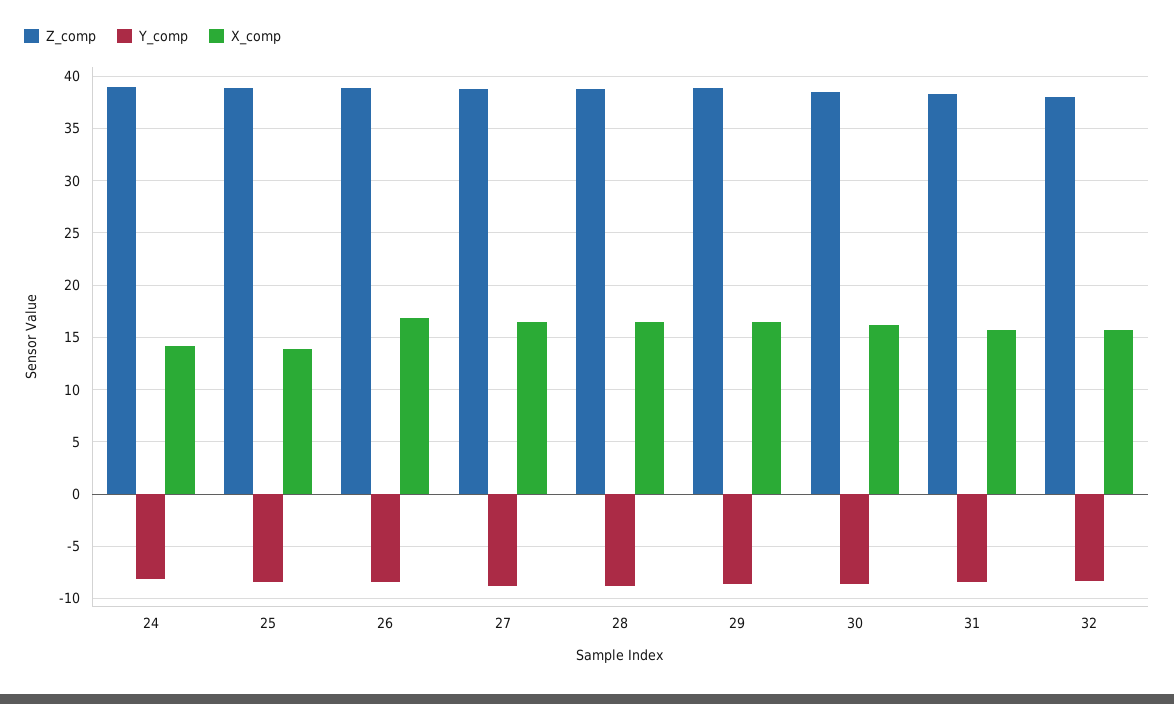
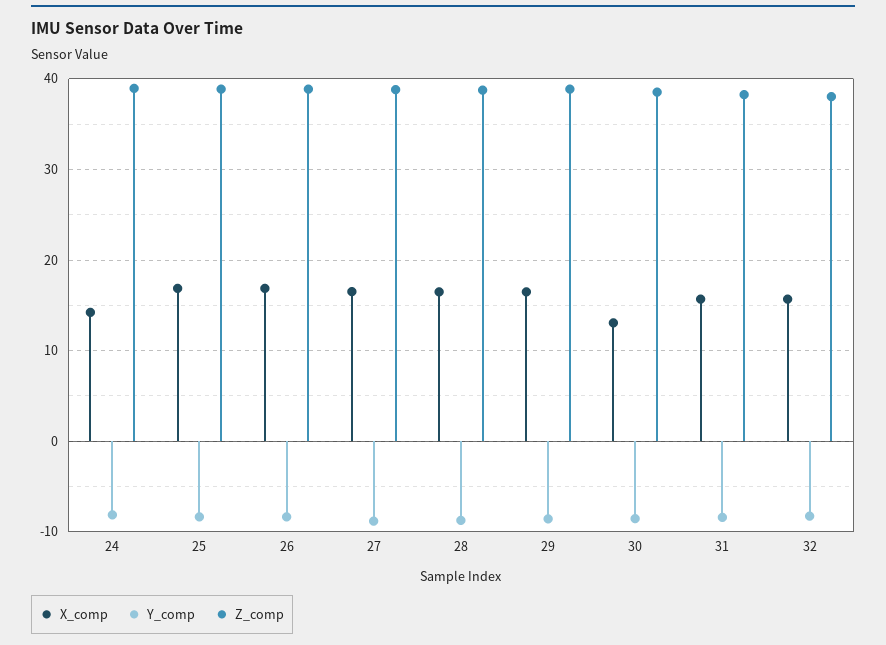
X_comp, 25: 14 -> 17
X_comp, 30: 16 -> 13

